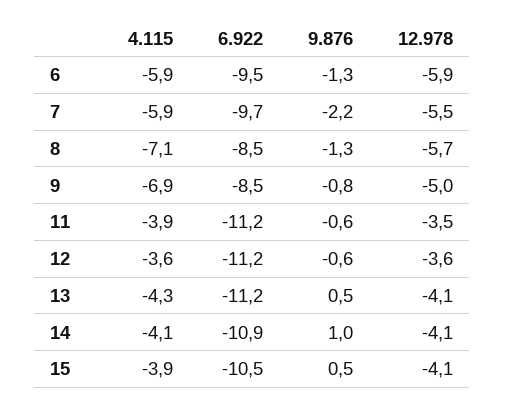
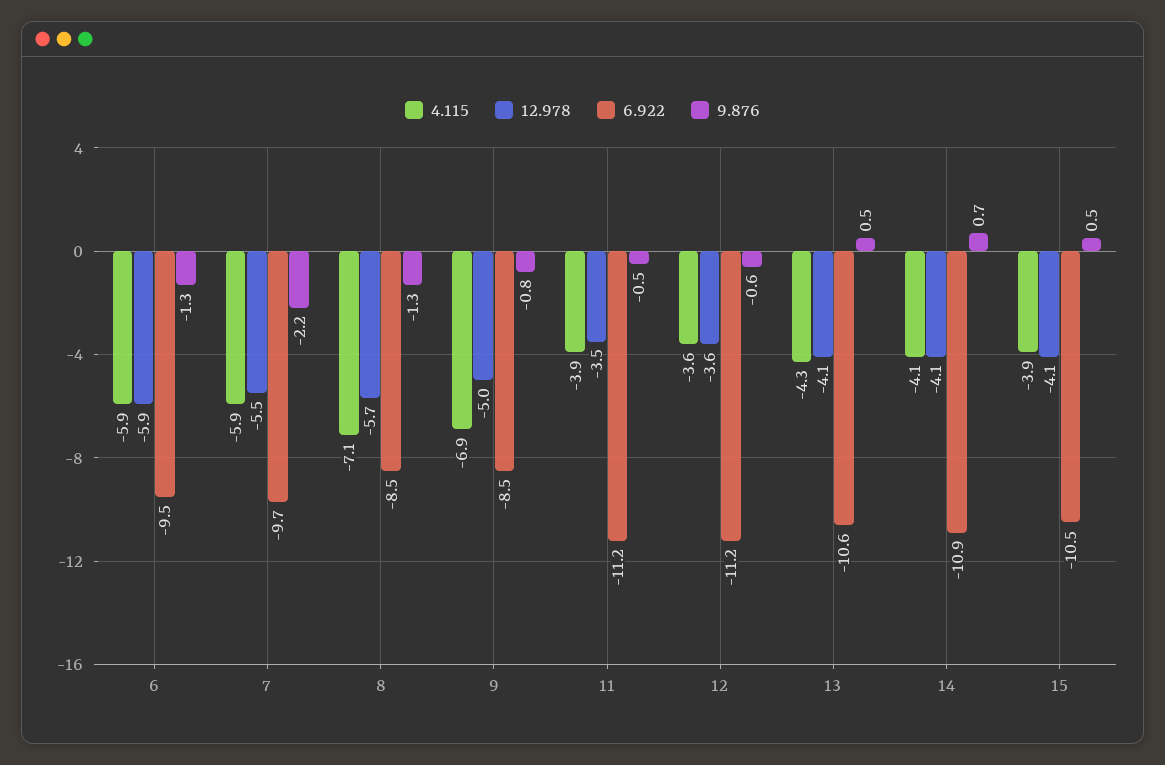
9.876, 11: -0.6 -> -0.5
6.922, 13: -11.2 -> -10.6
9.876, 14: 1 -> 0.7

